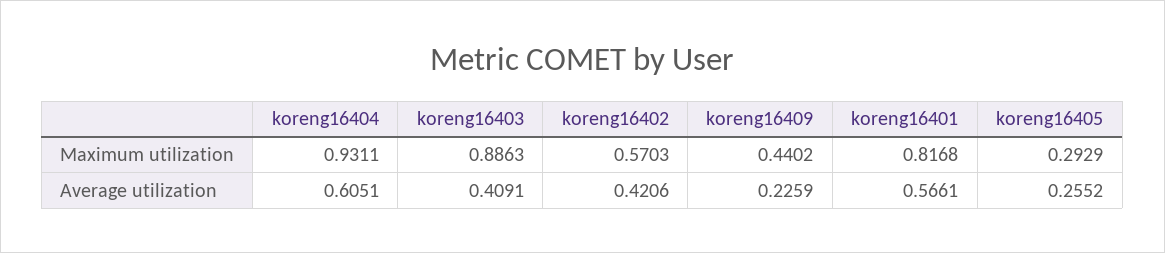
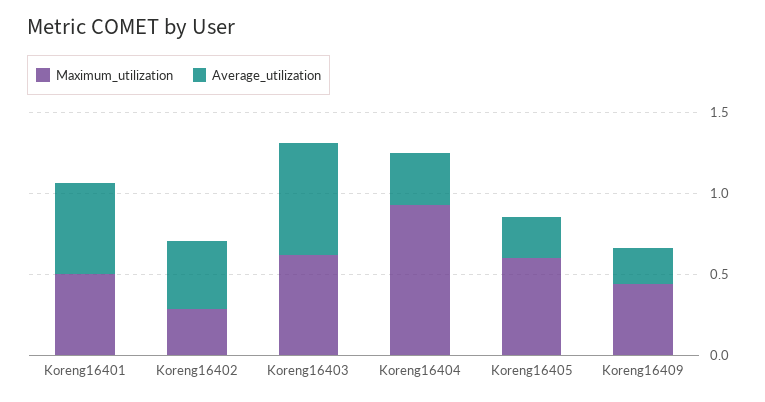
Maximum utilization, koreng16403: 0.8863 -> 0.6
Maximum utilization, koreng16402: 0.5703 -> 0.3
Maximum utilization, koreng16401: 0.8168 -> 0.5
Maximum utilization, koreng16405: 0.2929 -> 0.6
Average utilization, koreng16404: 0.6051 -> 0.3
Average utilization, koreng16403: 0.4091 -> 0.7

